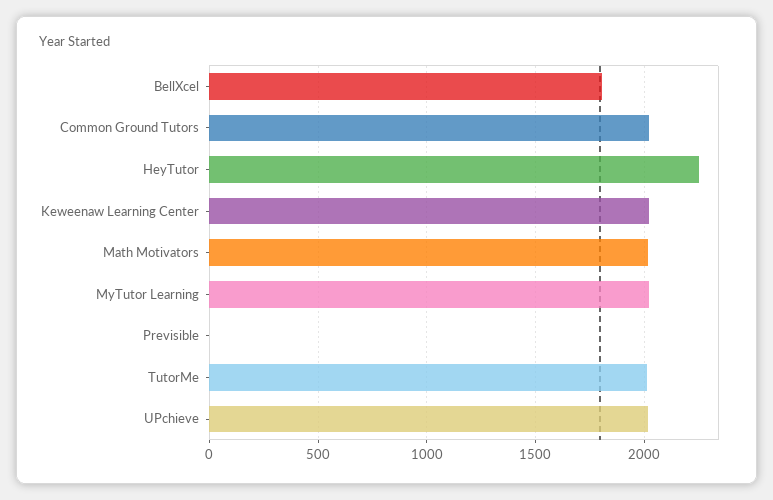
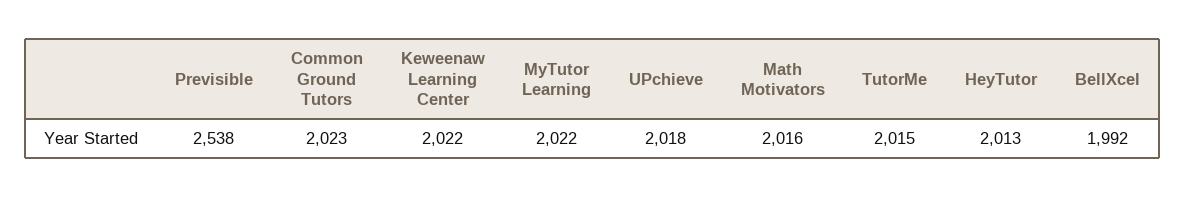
BellXcel: 1800 -> 1992
HeyTutor: 2250 -> 2013
Previsible: 0 -> 2538

